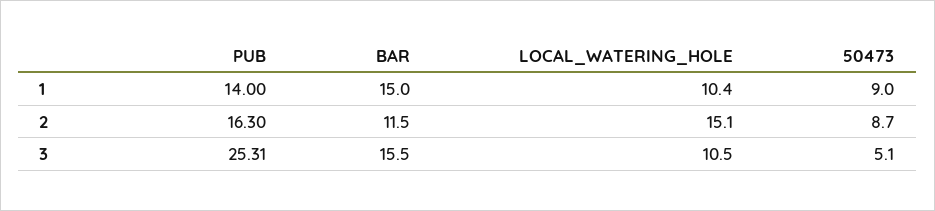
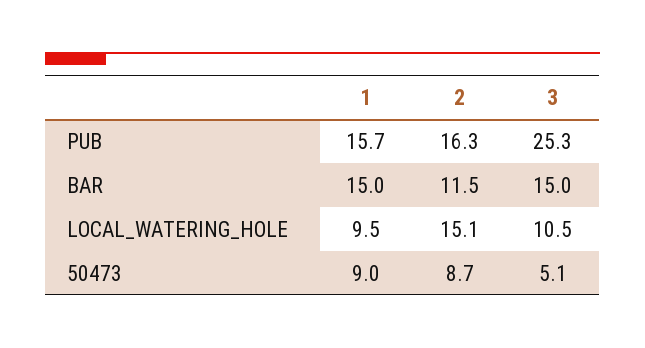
PUB, 1: 14 -> 15.7
LOCAL_WATERING_HOLE, 1: 10.4 -> 9.5
BAR, 3: 15.5 -> 15

